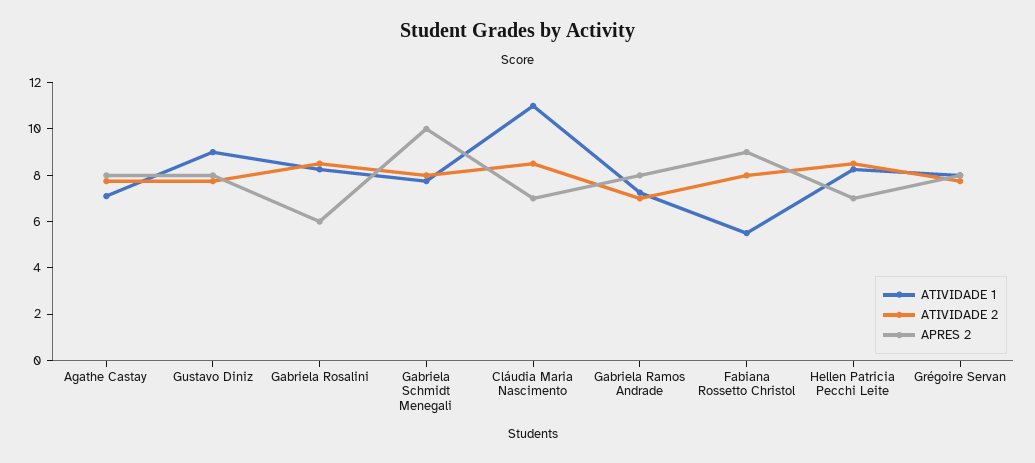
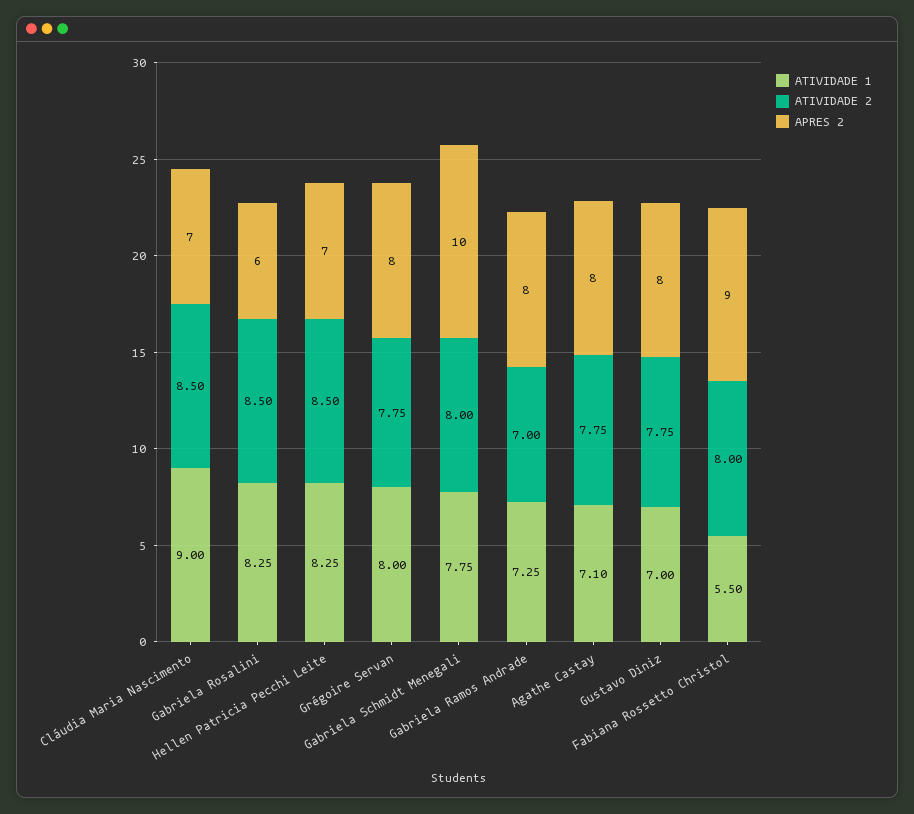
ATIVIDADE 1, Gustavo Diniz: 9 -> 7
ATIVIDADE 1, Cláudia Maria Nascimento: 11 -> 9

